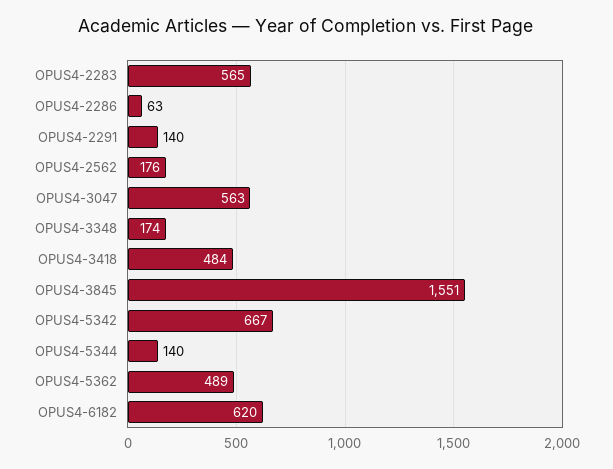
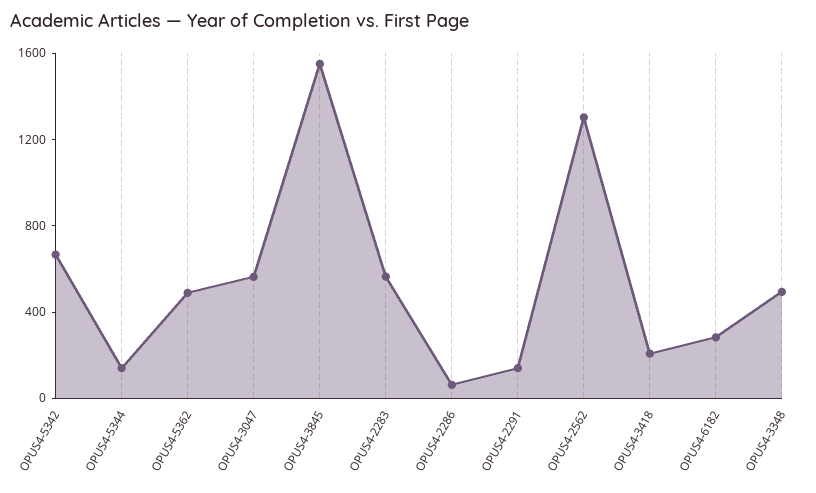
OPUS4-2562: 176 -> 1300
OPUS4-3348: 174 -> 500
OPUS4-3418: 484 -> 200
OPUS4-6182: 620 -> 300

